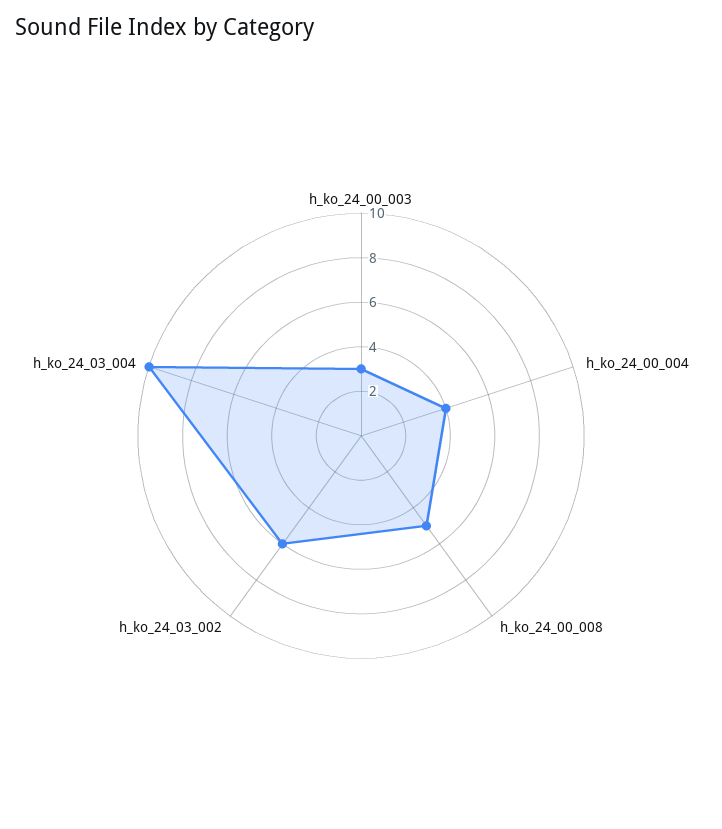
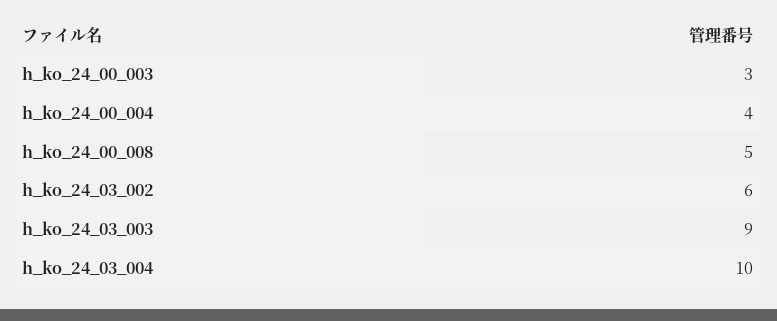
h_ko_24_03_003: none -> 9

